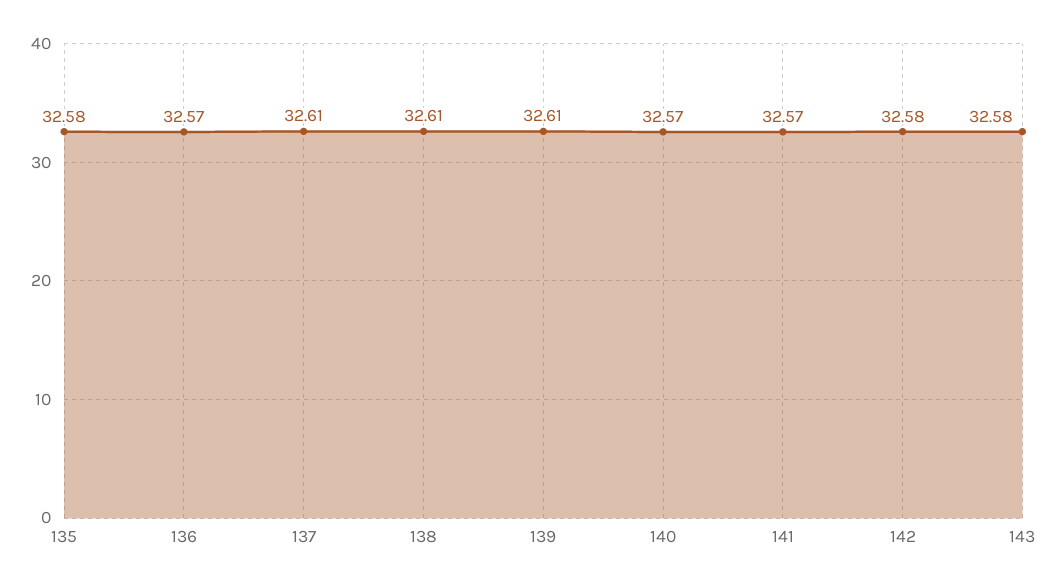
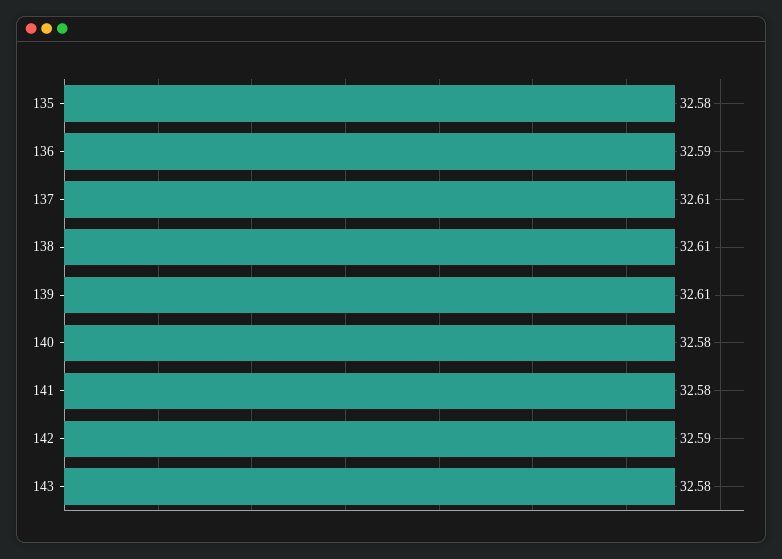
136: 32.57 -> 32.59
140: 32.57 -> 32.58
141: 32.57 -> 32.58
142: 32.58 -> 32.59

